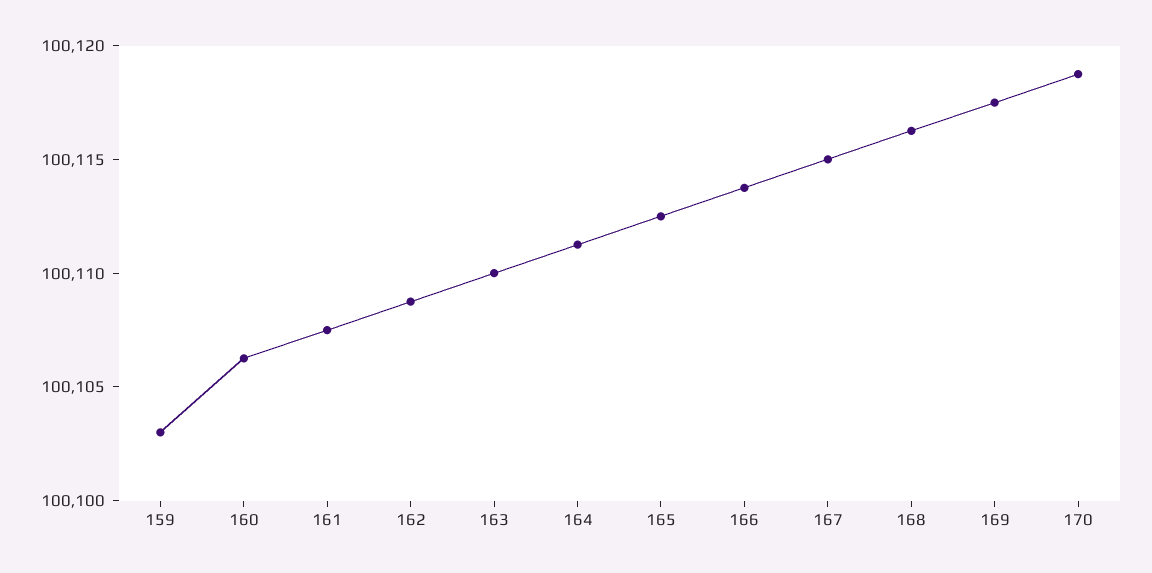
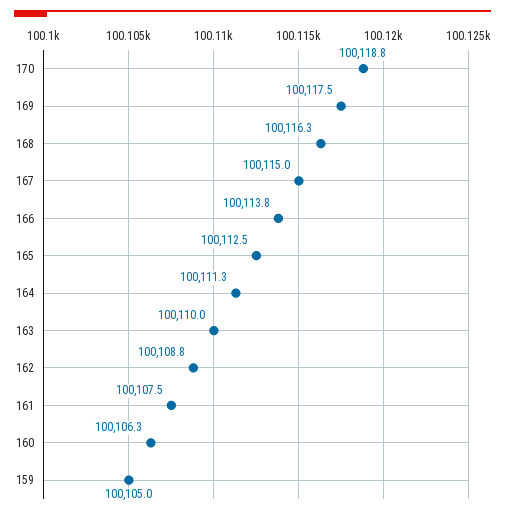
159: 100103 -> 100105

